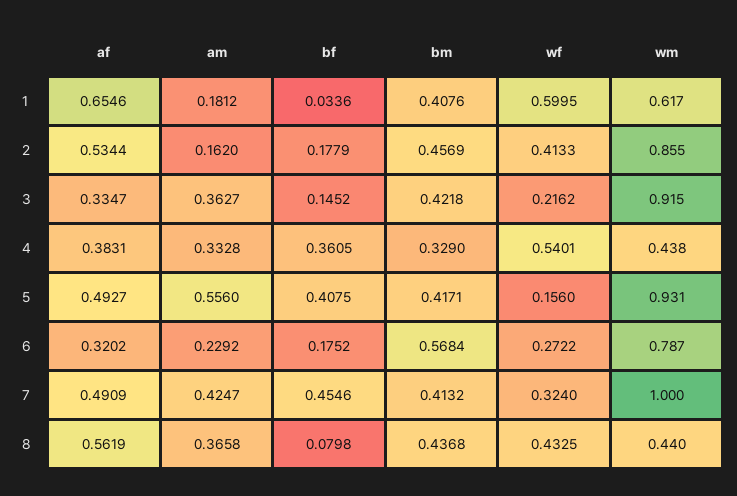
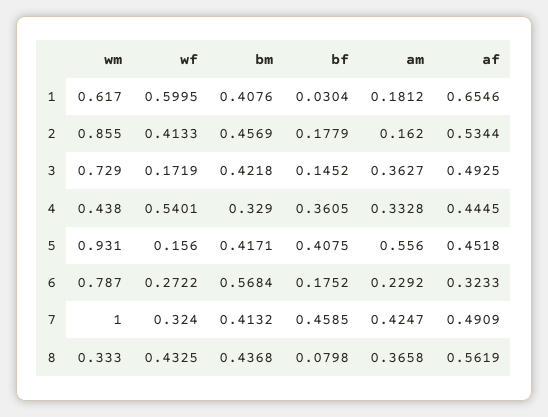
bf, 1: 0.0336 -> 0.0304
af, 3: 0.3347 -> 0.4925
wf, 3: 0.2162 -> 0.1719
wm, 3: 0.915 -> 0.729
af, 4: 0.3831 -> 0.4445
af, 5: 0.4927 -> 0.4518
af, 6: 0.3202 -> 0.3233
bf, 7: 0.4546 -> 0.4585
wm, 8: 0.44 -> 0.333

